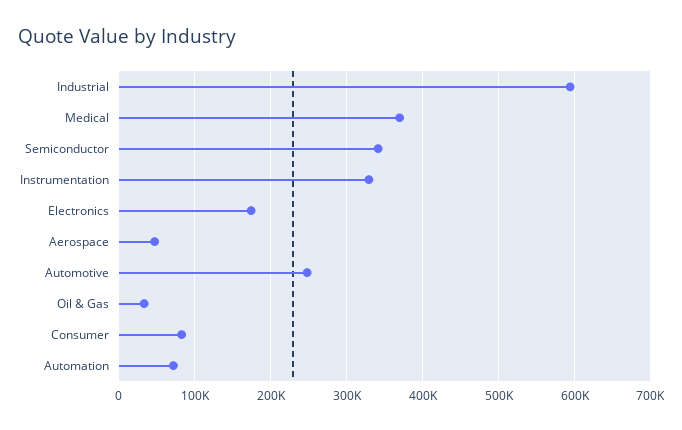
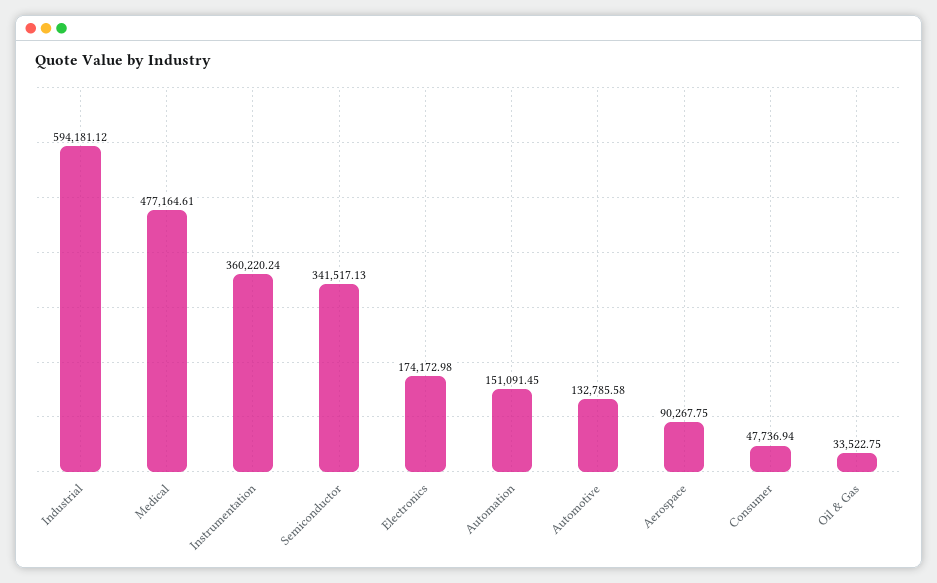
Medical: 370000 -> 477164.61
Instrumentation: 330000 -> 360220.24
Aerospace: 50000 -> 90267.75
Automotive: 250000 -> 132785.58
Consumer: 80000 -> 47736.94
Automation: 70000 -> 151091.45

